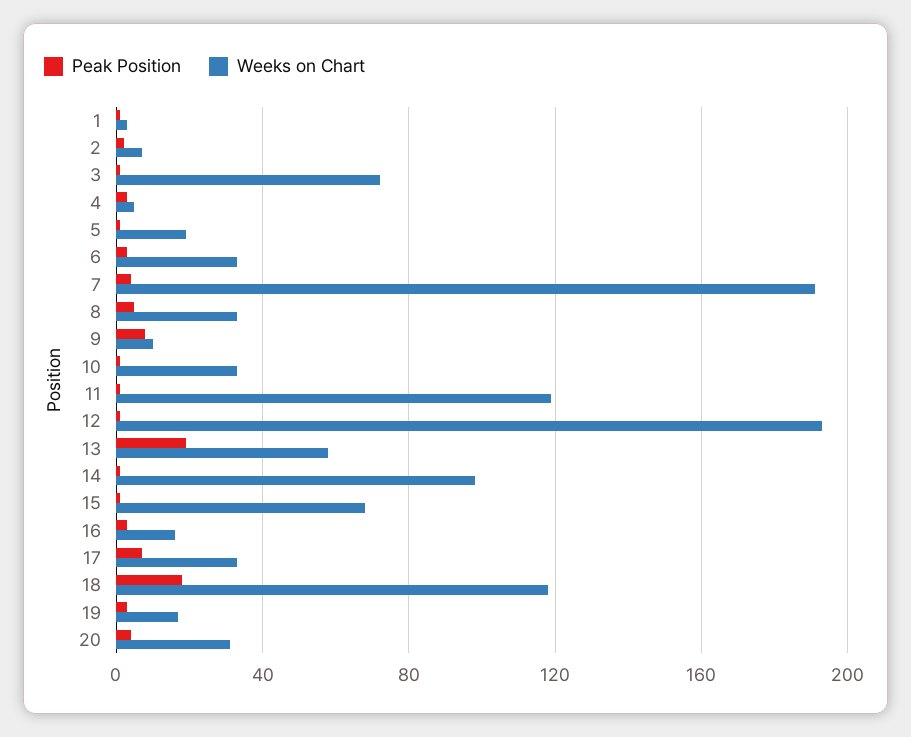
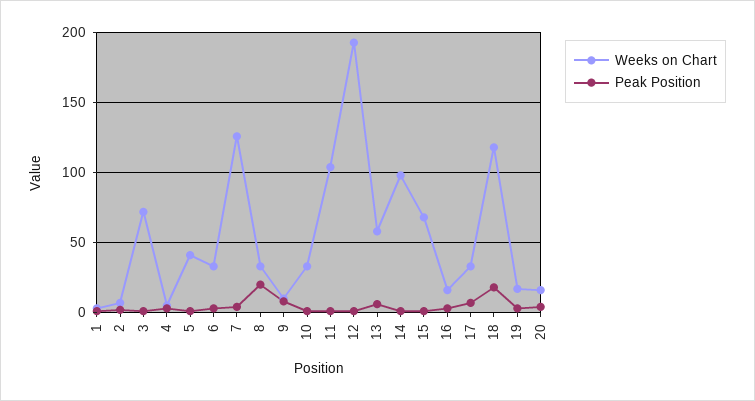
Weeks on Chart, 5: 20 -> 40
Weeks on Chart, 7: 190 -> 125
Peak Position, 8: 5 -> 20
Weeks on Chart, 11: 120 -> 105
Peak Position, 13: 20 -> 5
Weeks on Chart, 20: 30 -> 15

